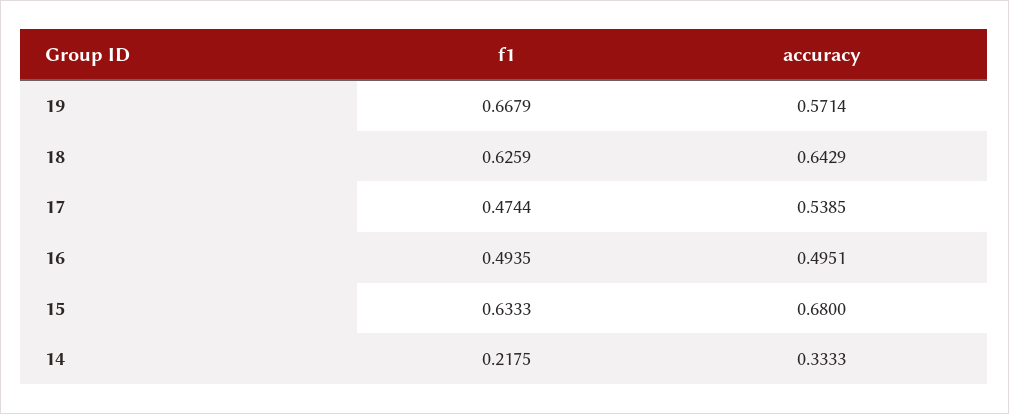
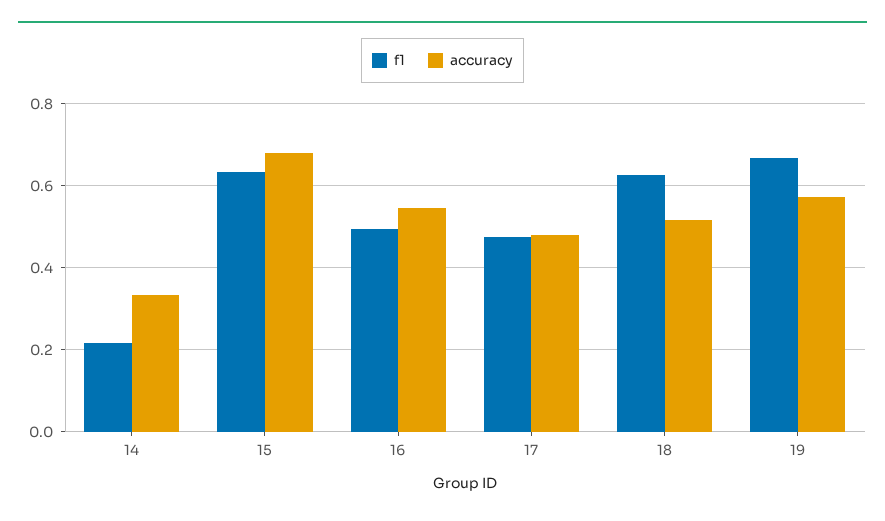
accuracy, 18: 0.6429 -> 0.52
accuracy, 17: 0.5385 -> 0.48
accuracy, 16: 0.4951 -> 0.54

